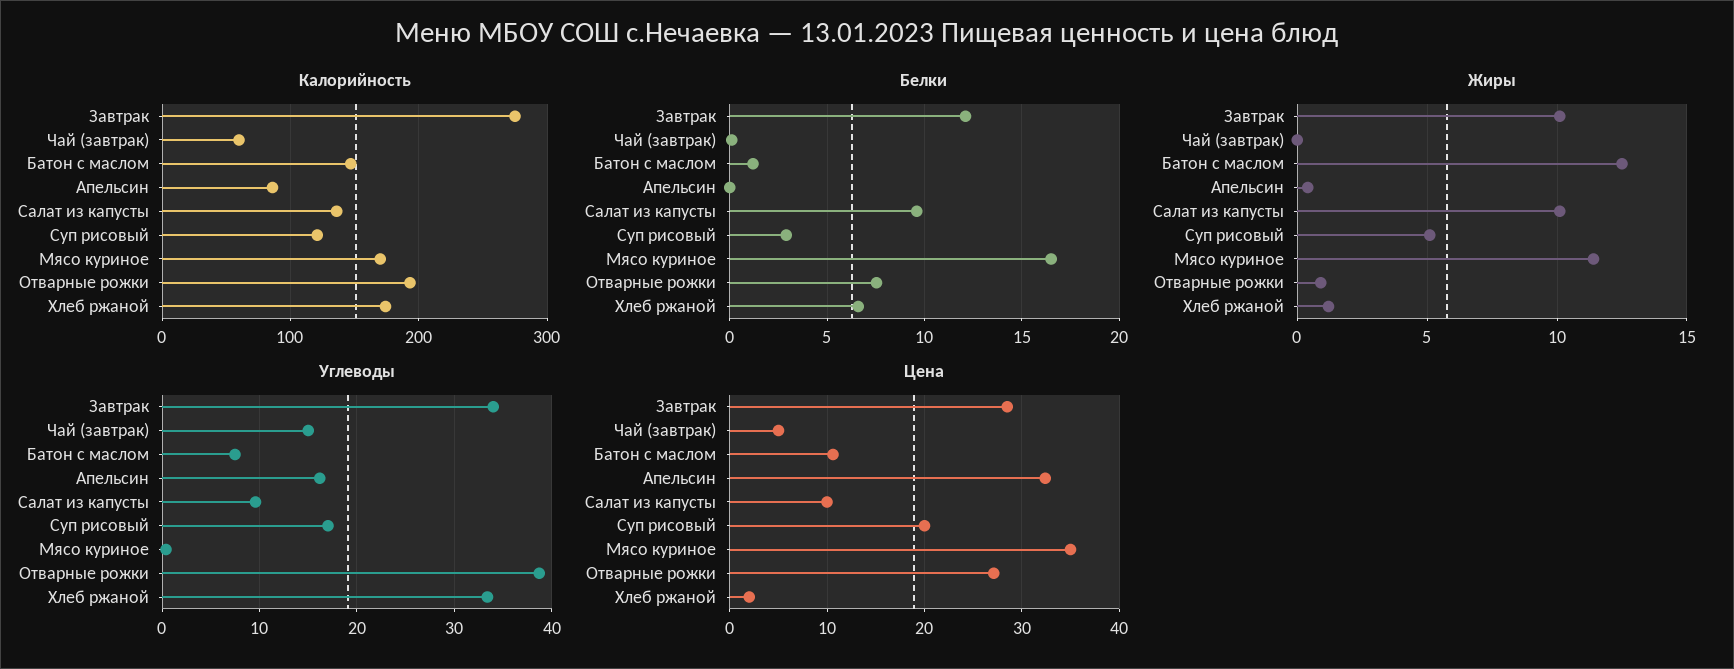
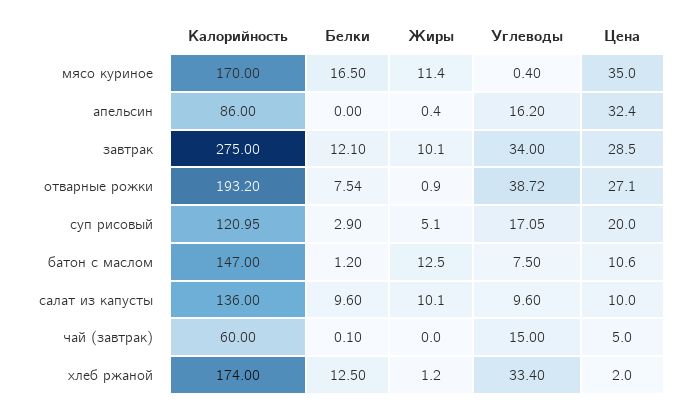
Белки, Хлеб ржаной: 6.5 -> 12.5

